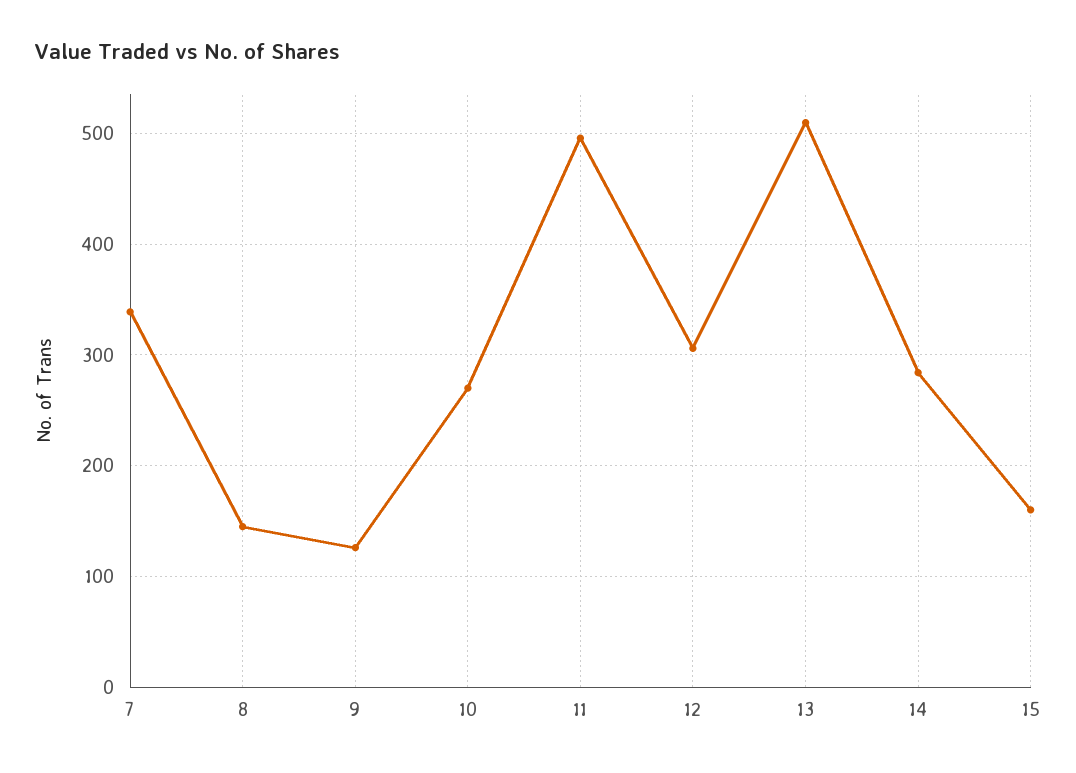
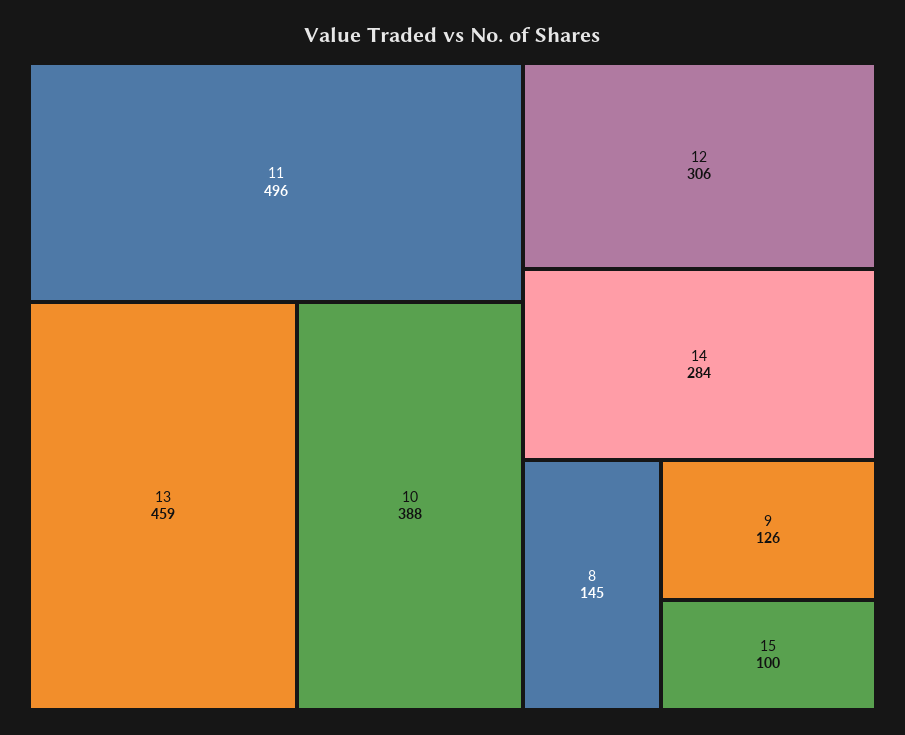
7: 340 -> none
10: 270 -> 388
13: 510 -> 459
15: 160 -> 100

